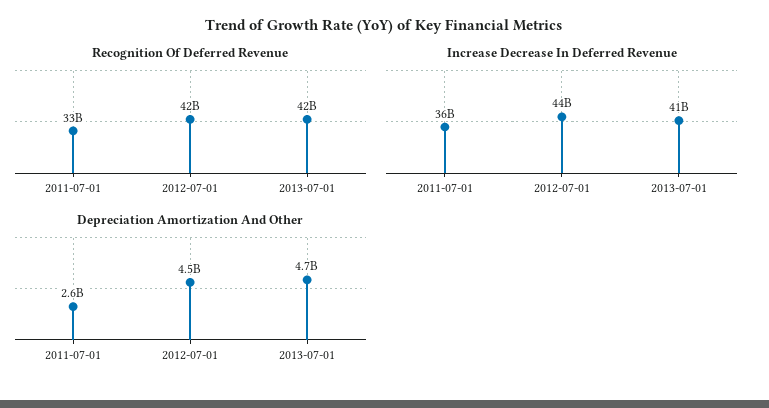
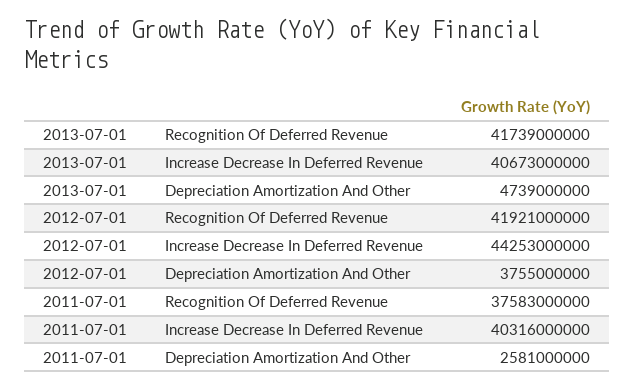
Recognition Of Deferred Revenue, 2011-07-01: 33000000000 -> 37583000000
Increase Decrease In Deferred Revenue, 2011-07-01: 36000000000 -> 40316000000
Depreciation Amortization And Other, 2012-07-01: 4500000000 -> 3755000000

